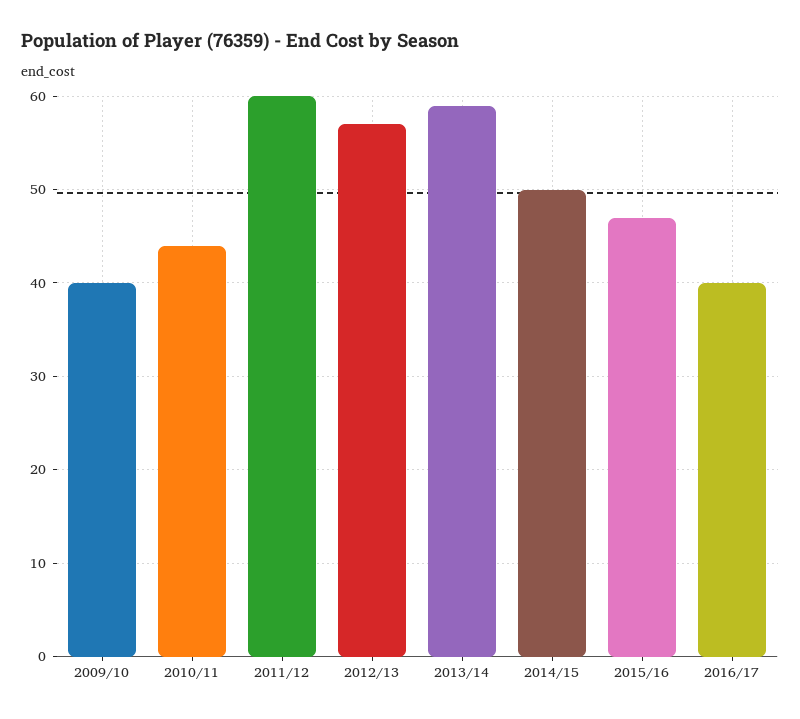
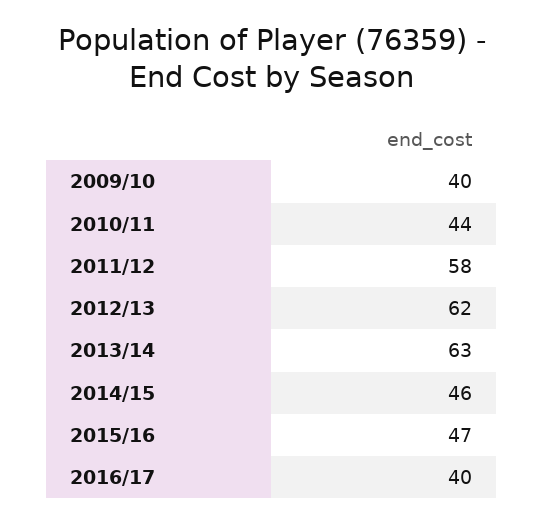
2011/12: 60 -> 58
2012/13: 57 -> 62
2013/14: 59 -> 63
2014/15: 50 -> 46

